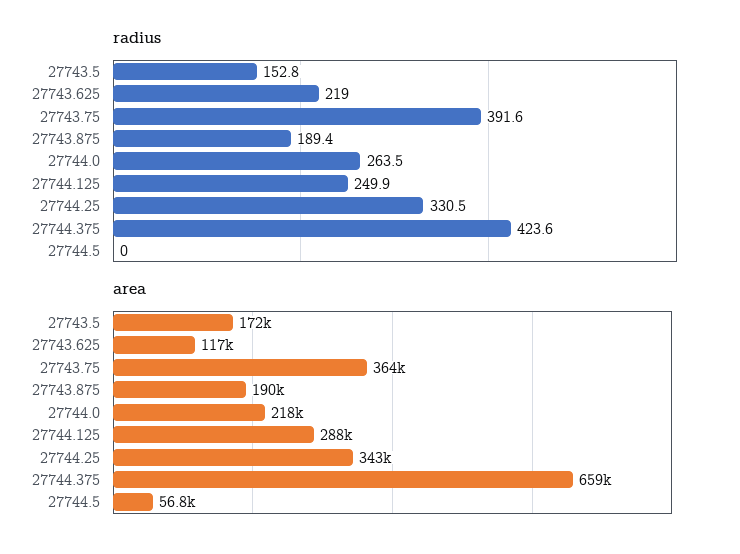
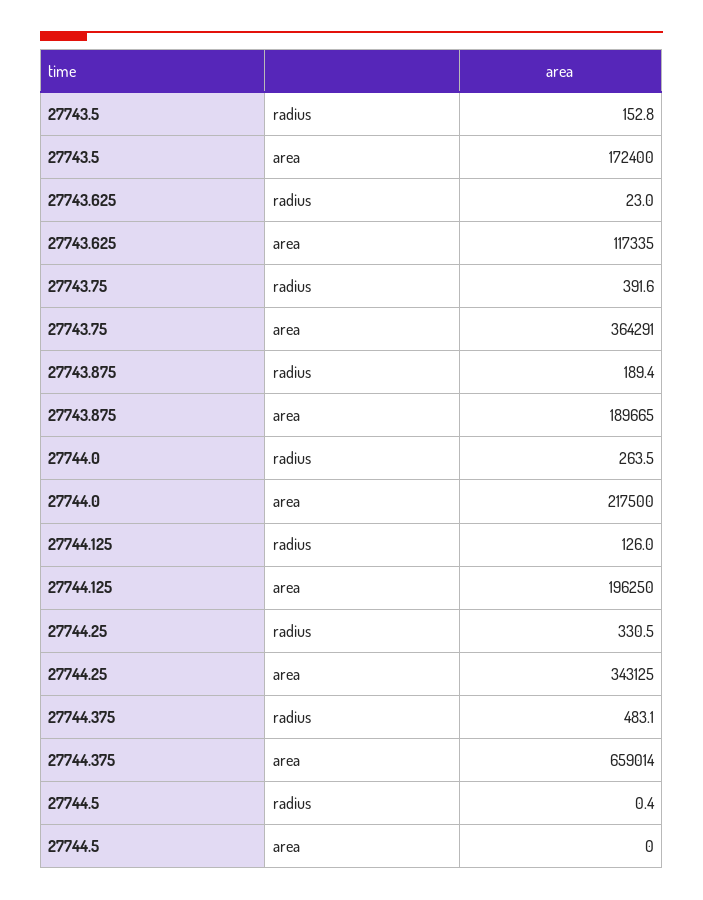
radius, 27743.625: 219 -> 23
radius, 27744.125: 249.9 -> 126
radius, 27744.375: 423.6 -> 483.1
radius, 27744.5: 0 -> 0.4
area, 27744.125: 288000 -> 196250
area, 27744.5: 56800 -> 0

